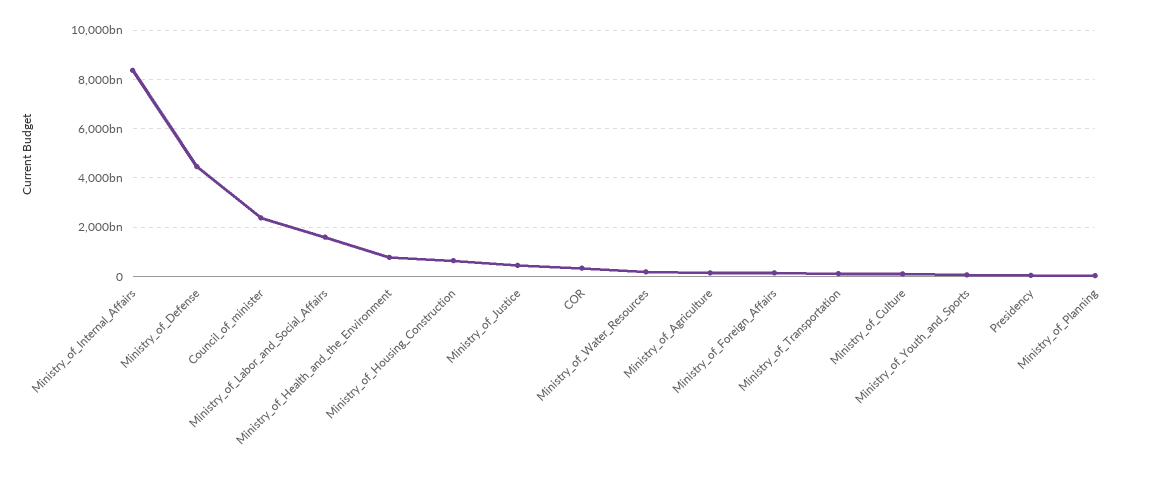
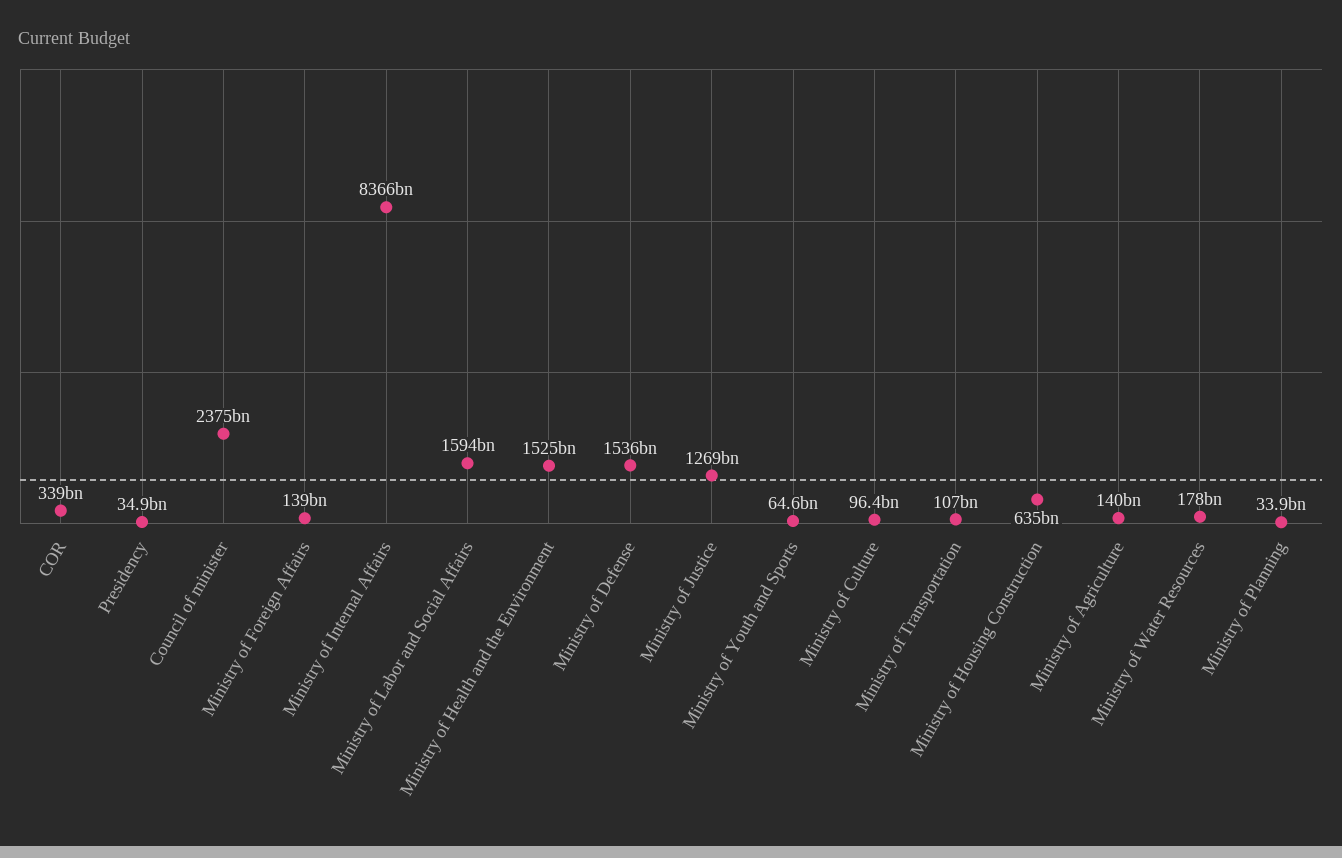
Ministry_of_Defense: 4500000000000 -> 1536000000000
Ministry_of_Health_and_the_Environment: 750000000000 -> 1525000000000
Ministry_of_Justice: 500000000000 -> 1269000000000

